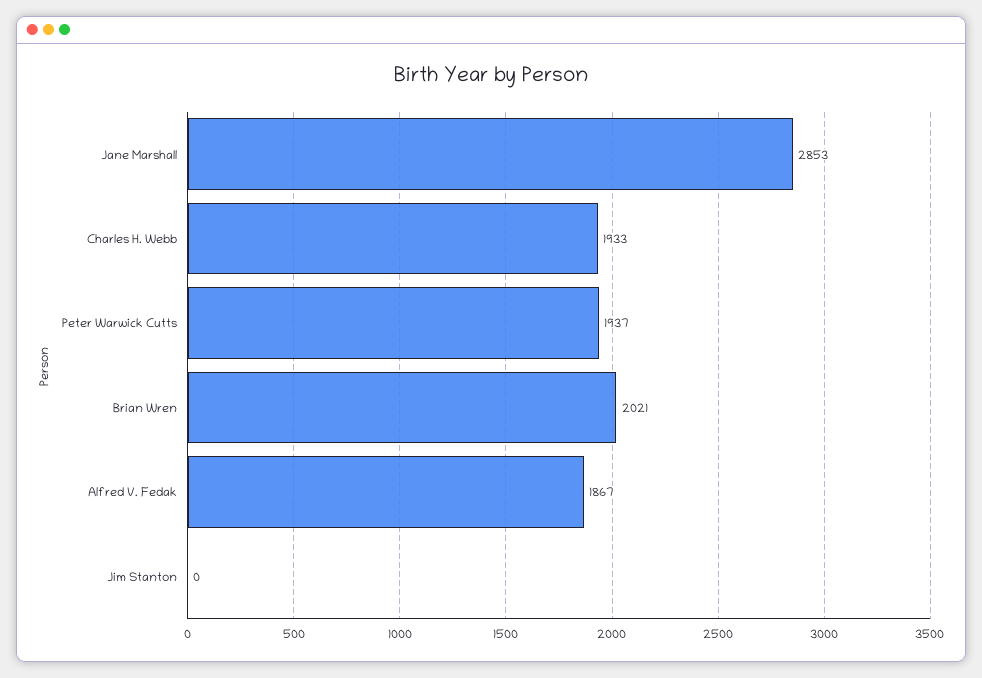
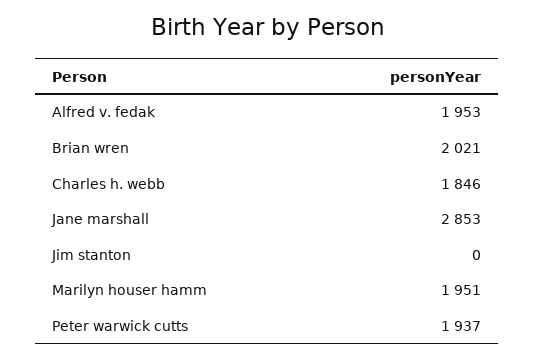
Charles H. Webb: 1933 -> 1846
Alfred V. Fedak: 1867 -> 1953
Marilyn houser hamm: none -> 1951

